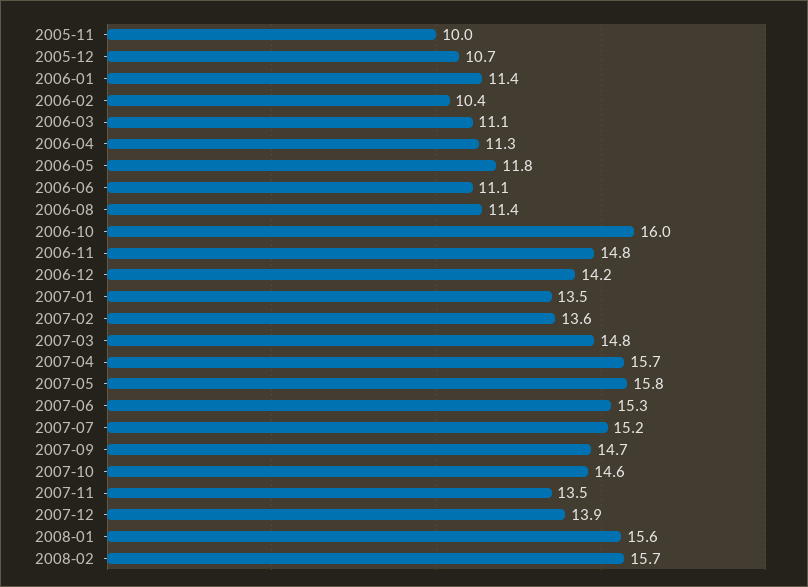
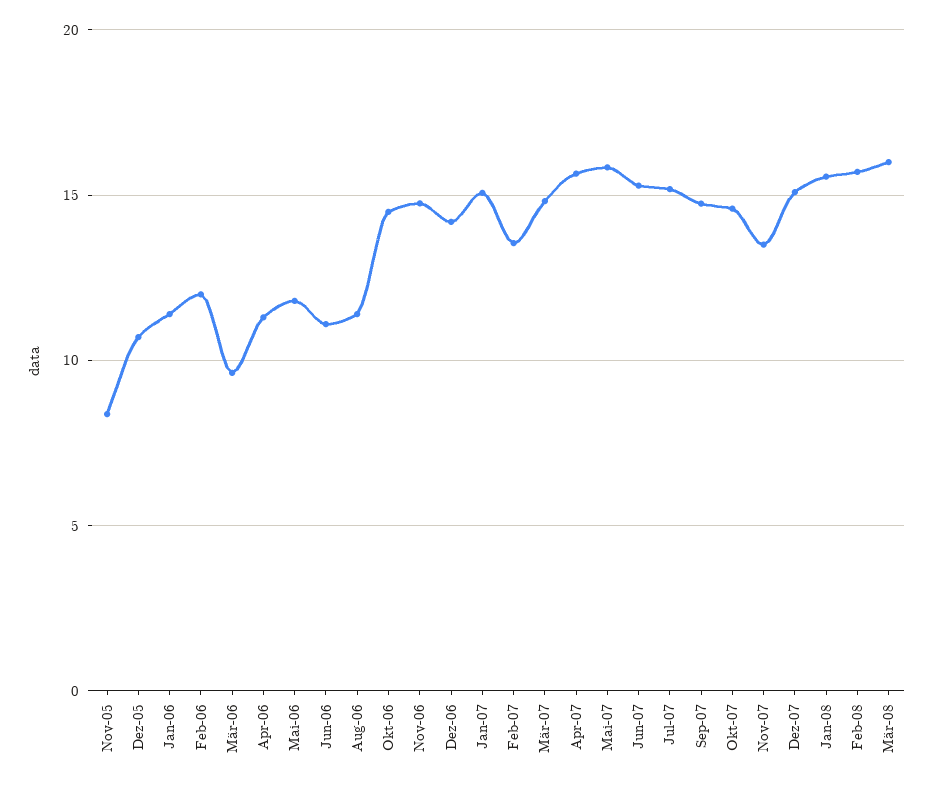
2005-11: 10 -> 8.5
2006-02: 10.4 -> 12
2006-03: 11.1 -> 9.5
2006-10: 16 -> 14.5
2007-01: 13.5 -> 15
2007-12: 13.9 -> 15
Mär-08: none -> 16

